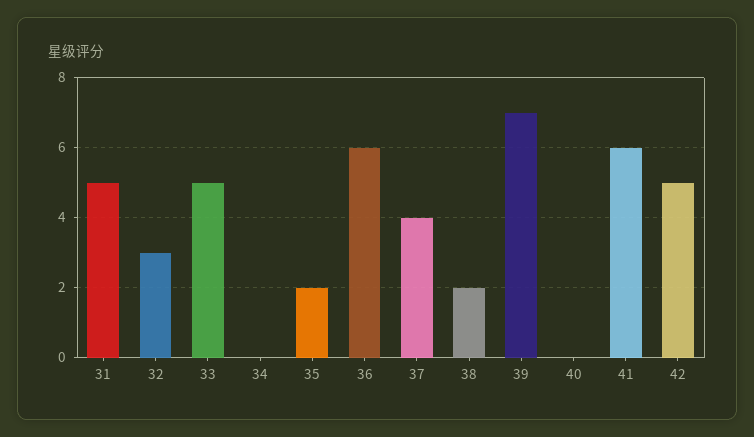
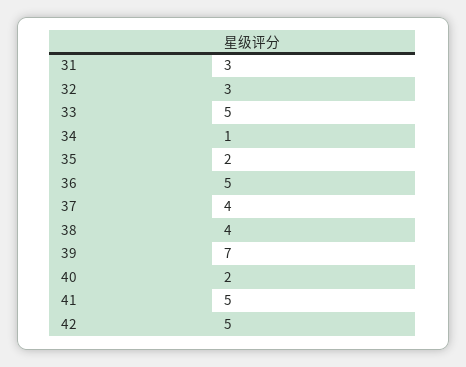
31: 5 -> 3
34: 0 -> 1
36: 6 -> 5
38: 2 -> 4
40: 0 -> 2
41: 6 -> 5

